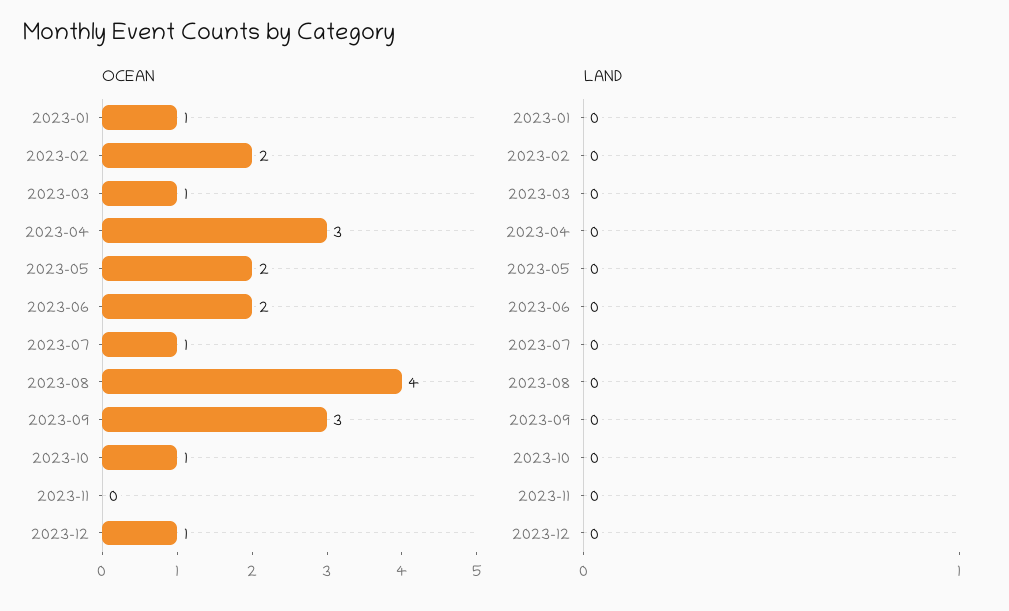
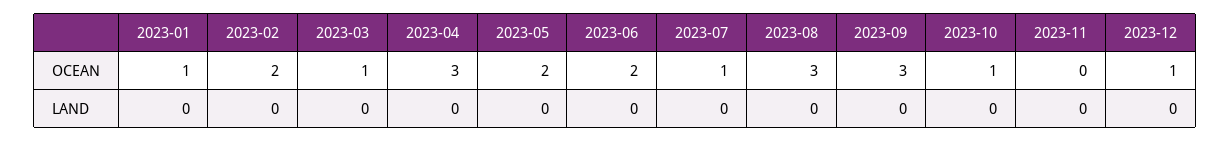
OCEAN, 2023-08: 4 -> 3

